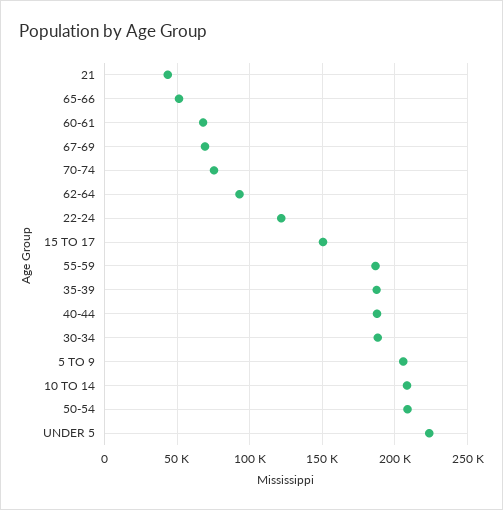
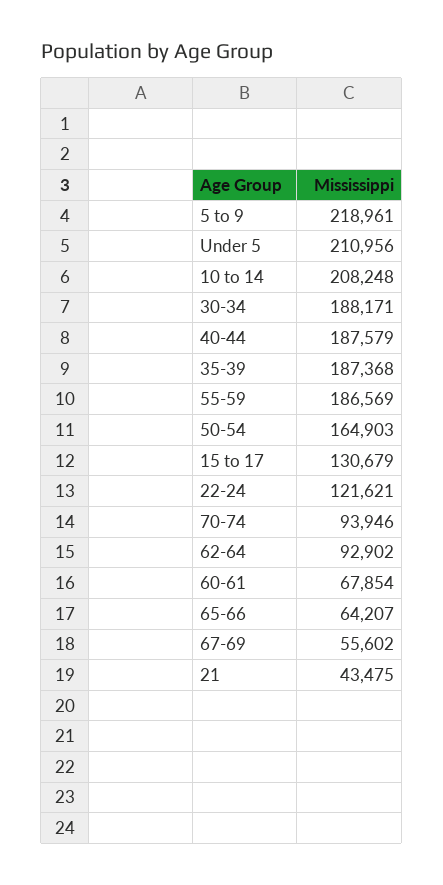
65-66: 50000 -> 64207
67-69: 70000 -> 55602
70-74: 75000 -> 93946
15 TO 17: 150000 -> 130679
5 TO 9: 205000 -> 218961
50-54: 210000 -> 164903
UNDER 5: 225000 -> 210956

